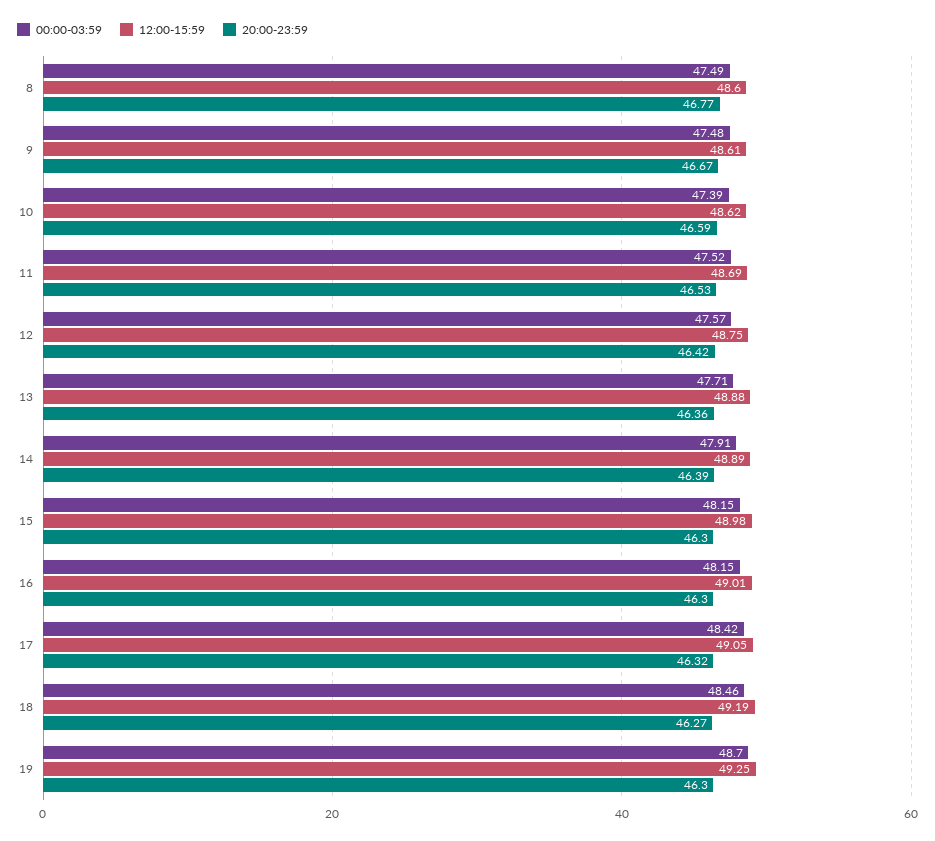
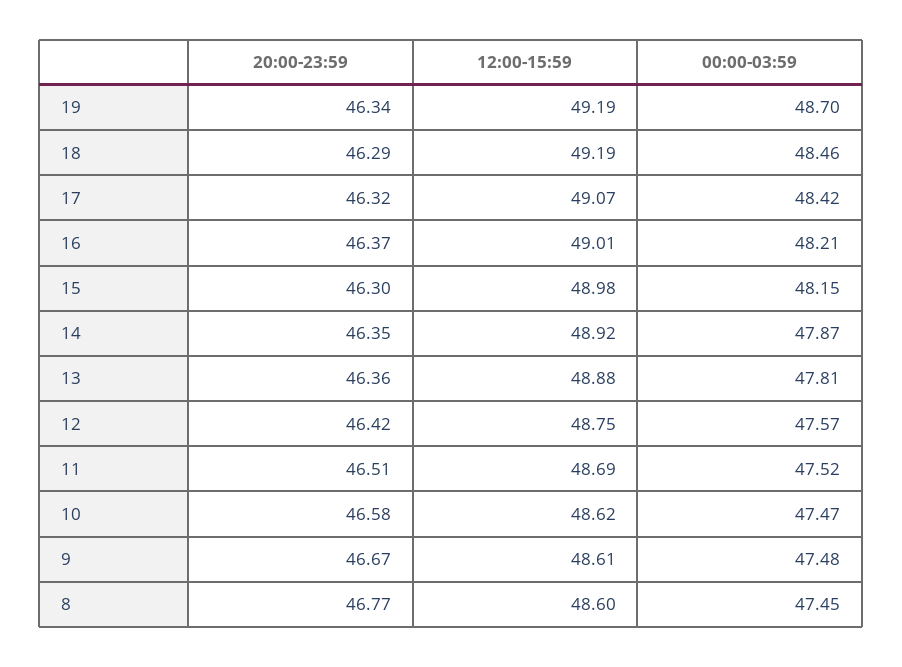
00:00-03:59, 8: 47.49 -> 47.45
00:00-03:59, 10: 47.39 -> 47.47
20:00-23:59, 10: 46.59 -> 46.58
20:00-23:59, 11: 46.53 -> 46.51
00:00-03:59, 13: 47.71 -> 47.81
00:00-03:59, 14: 47.91 -> 47.87
12:00-15:59, 14: 48.89 -> 48.92
20:00-23:59, 14: 46.39 -> 46.35
00:00-03:59, 16: 48.15 -> 48.21
20:00-23:59, 16: 46.3 -> 46.37
12:00-15:59, 17: 49.05 -> 49.07
20:00-23:59, 18: 46.27 -> 46.29
12:00-15:59, 19: 49.25 -> 49.19
20:00-23:59, 19: 46.3 -> 46.34

